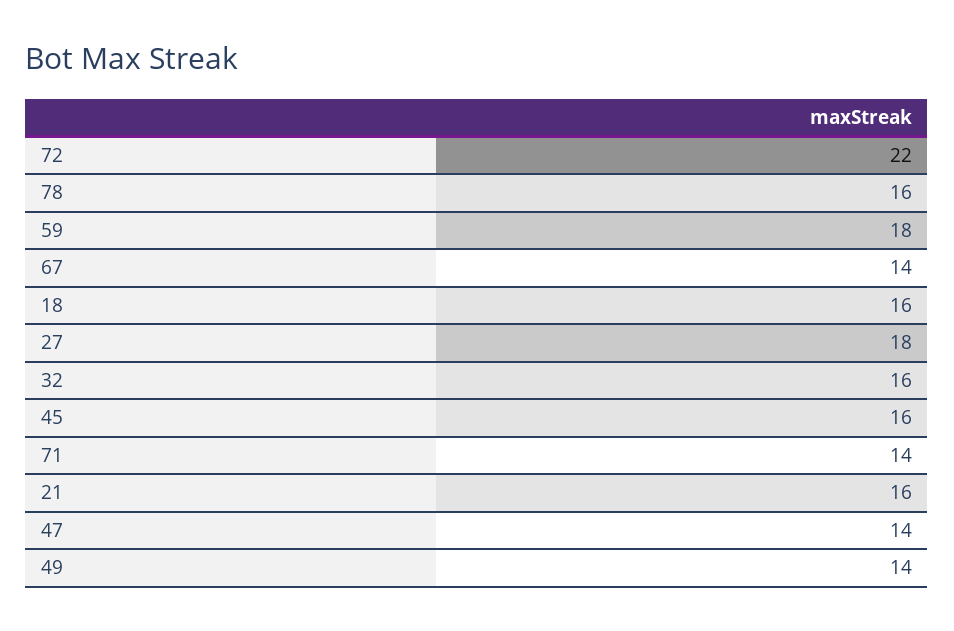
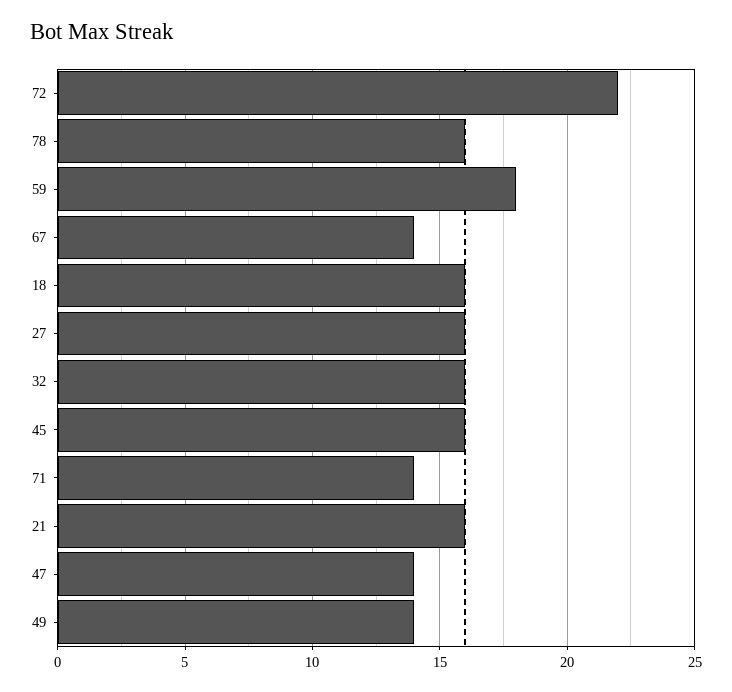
27: 18 -> 16

